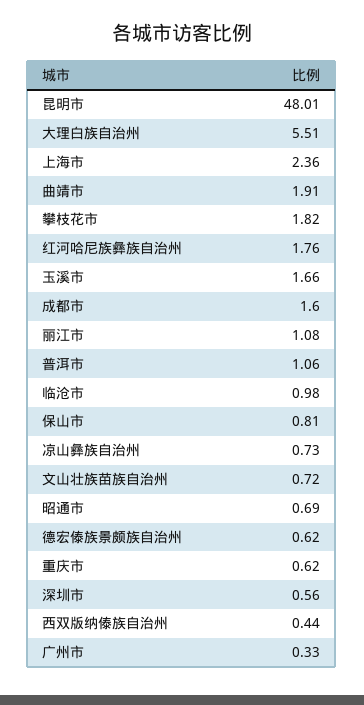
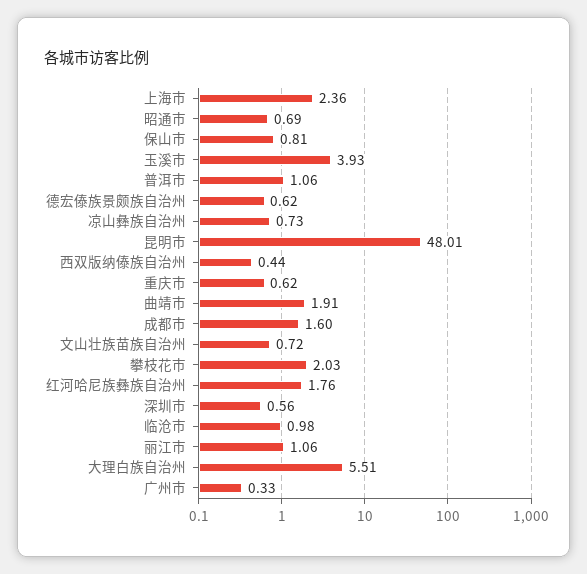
攀枝花市: 1.82 -> 2.03
玉溪市: 1.66 -> 3.93
丽江市: 1.08 -> 1.06

